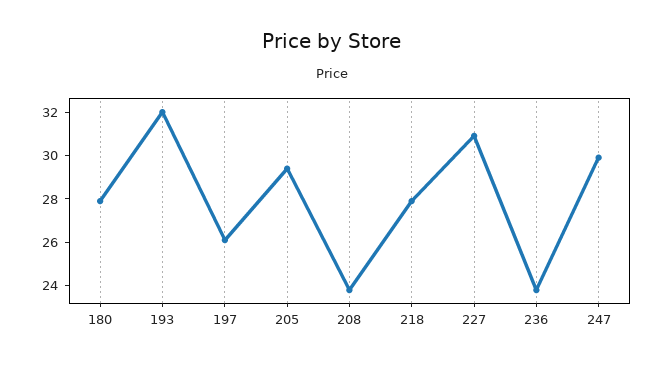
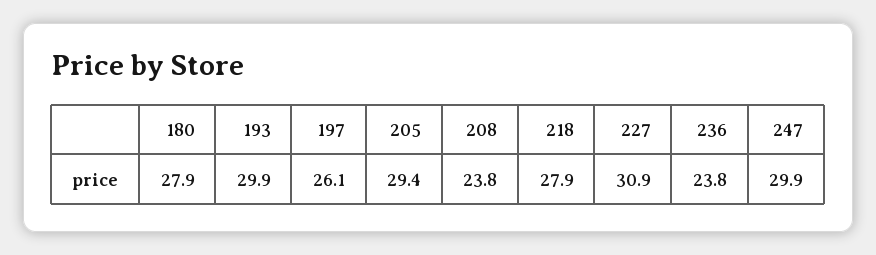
193: 32 -> 29.9

